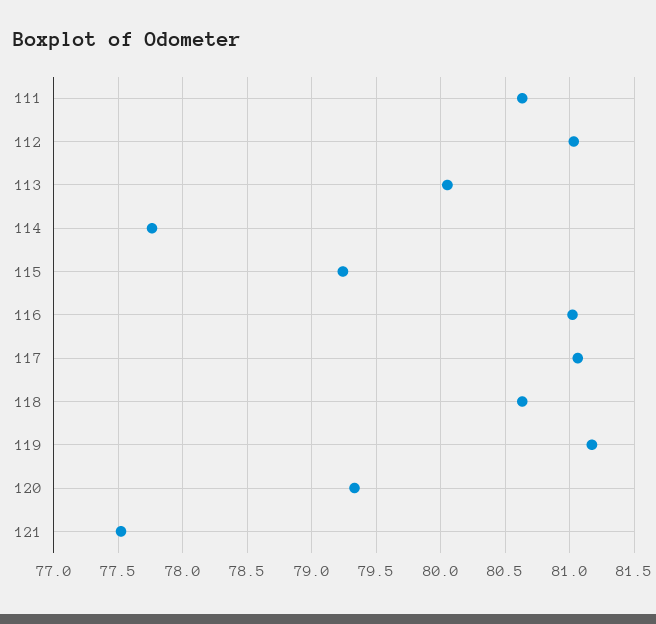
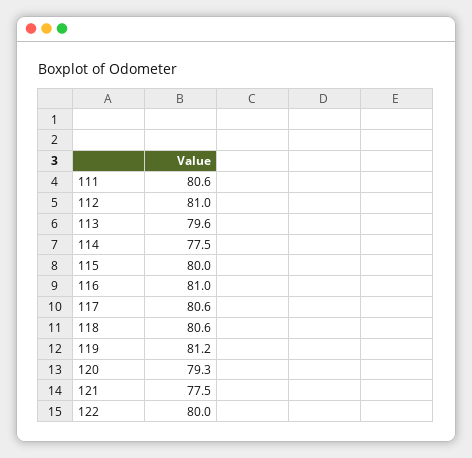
113: 80.05 -> 79.6
114: 77.75 -> 77.5
115: 79.25 -> 80
117: 81.05 -> 80.6
122: none -> 80

